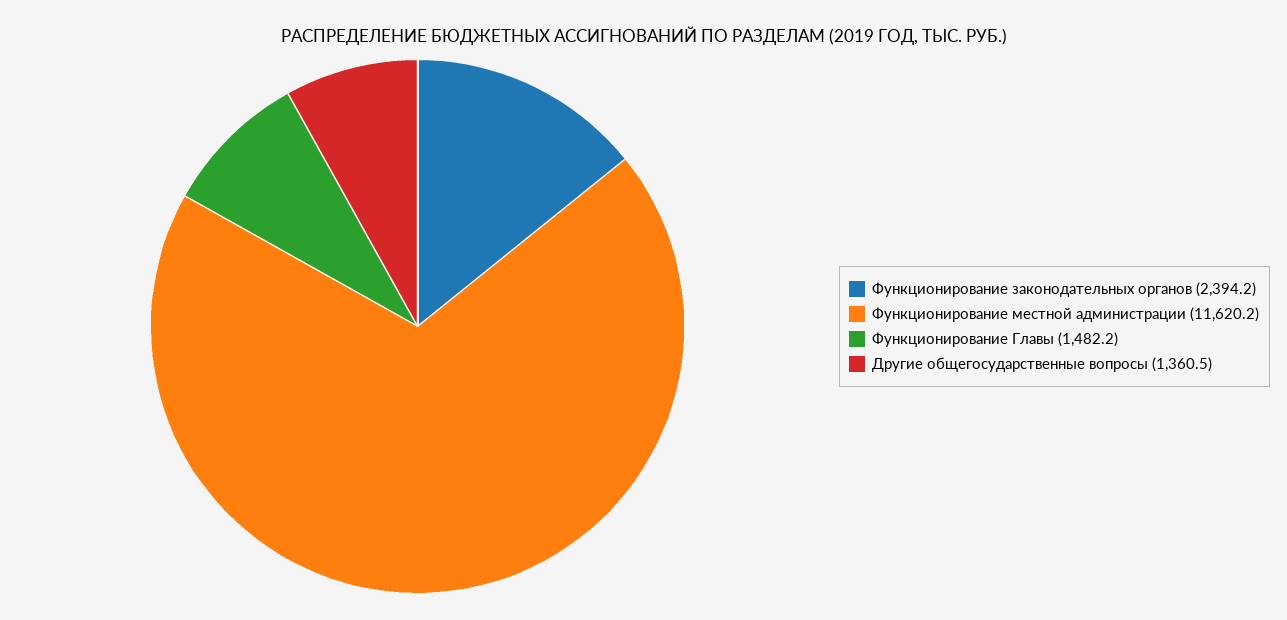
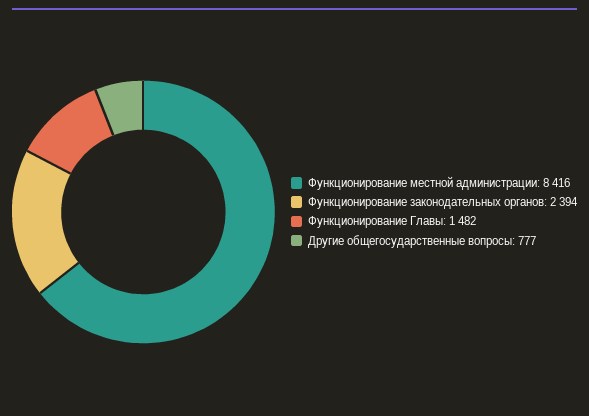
Функционирование местной администрации: 11620.2 -> 8416
Другие общегосударственные вопросы: 1360.5 -> 777

